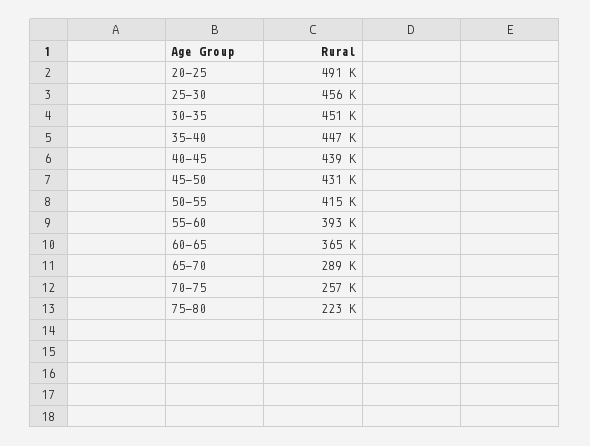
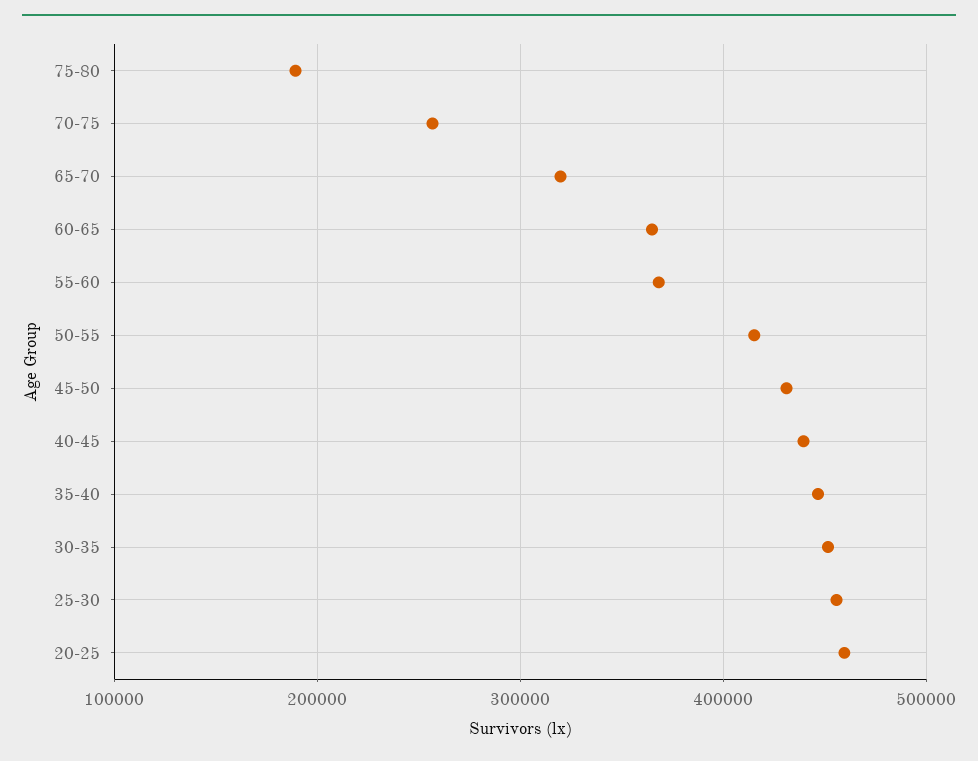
20-25: 491000 -> 460000
55-60: 393000 -> 370000
65-70: 289000 -> 320000
75-80: 223000 -> 190000

